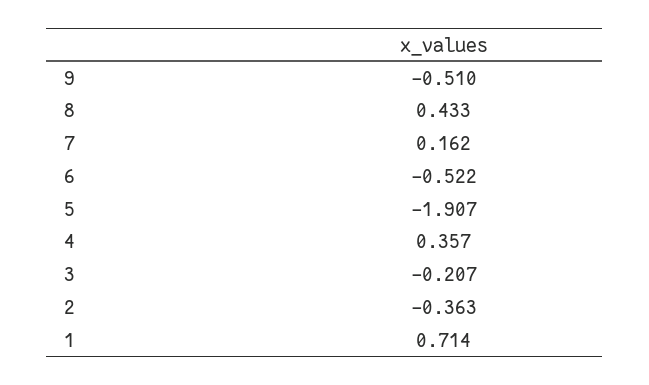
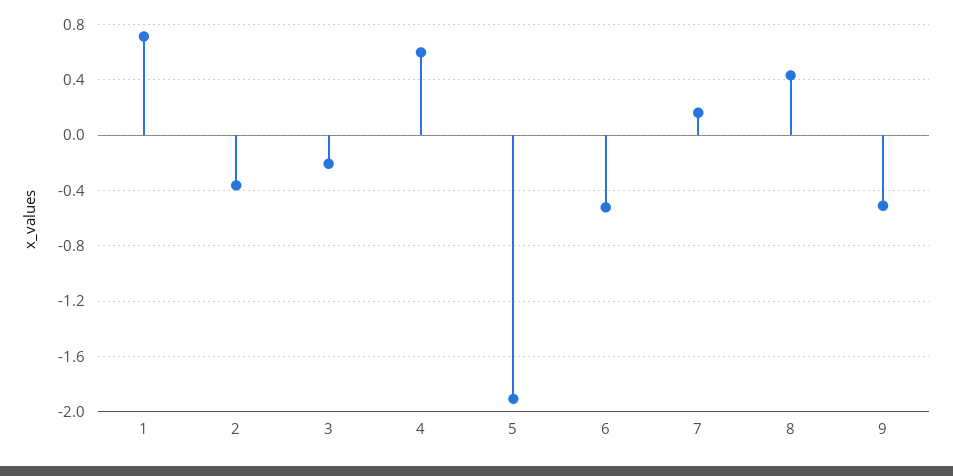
4: 0.357 -> 0.6

